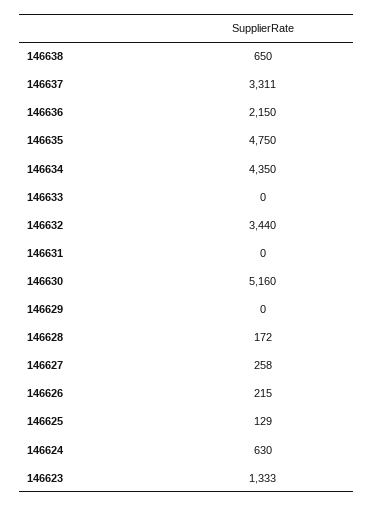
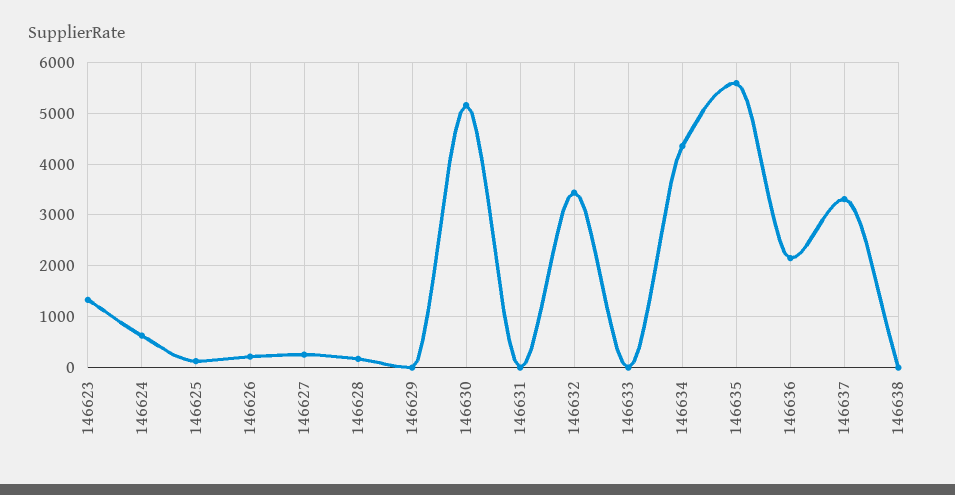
146638: 650 -> 0
146635: 4750 -> 5600

